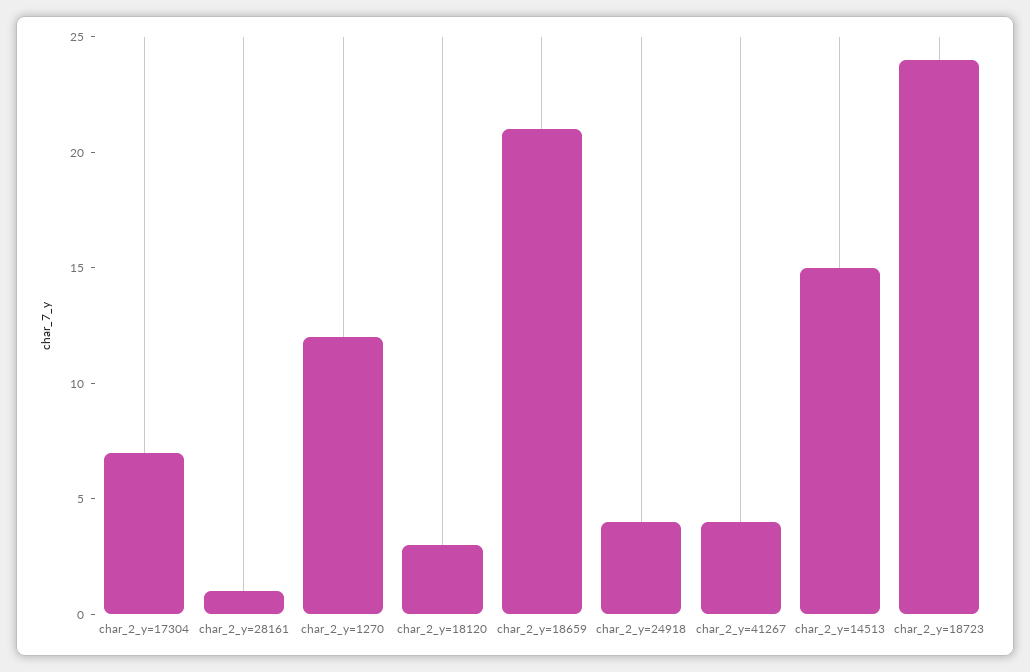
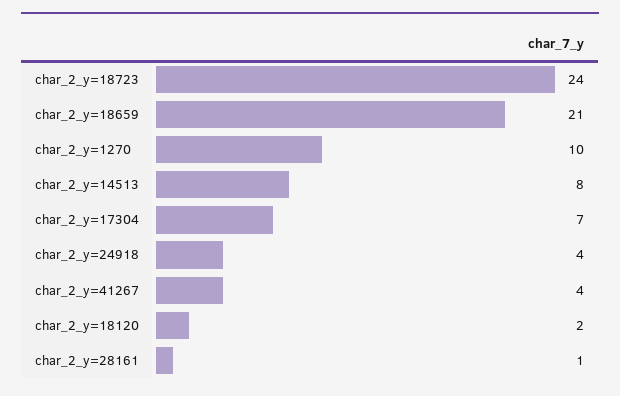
char_2_y=1270: 12 -> 10
char_2_y=18120: 3 -> 2
char_2_y=14513: 15 -> 8

